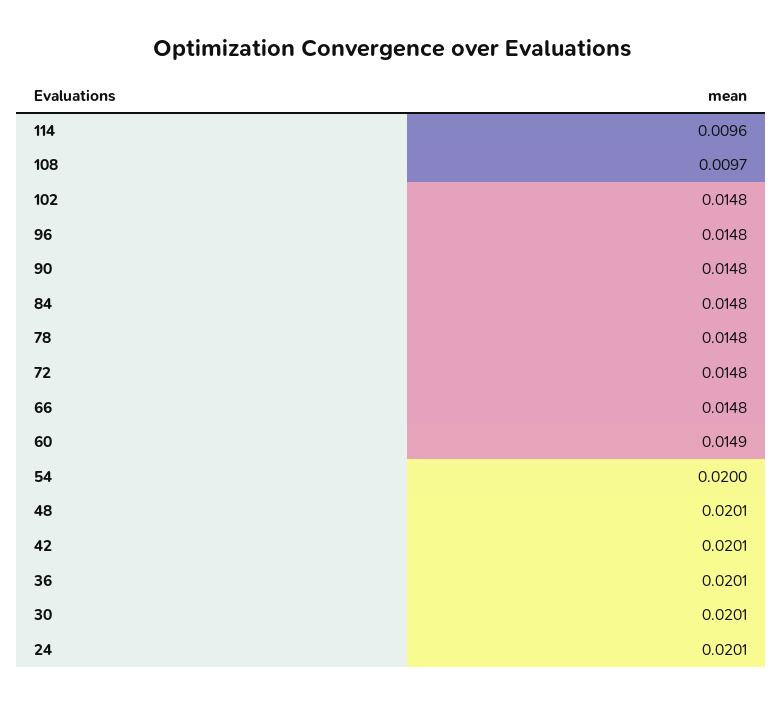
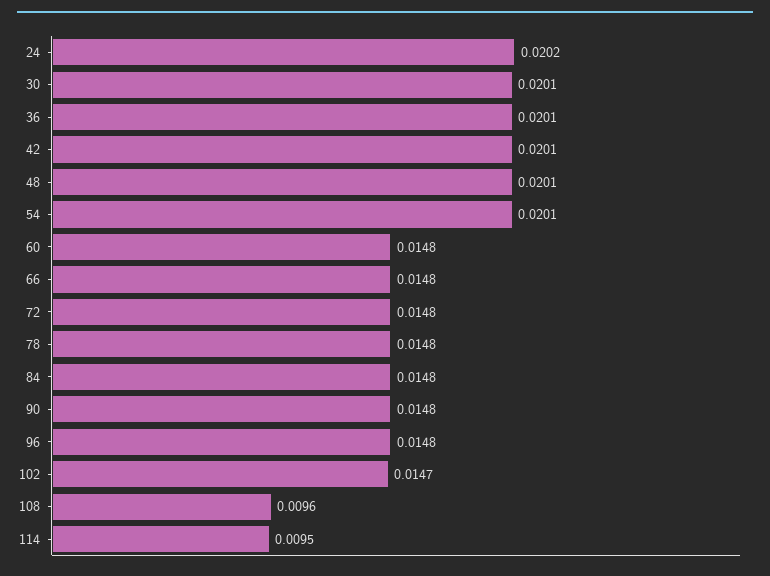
114: 0.0096 -> 0.0095
108: 0.0097 -> 0.0096
102: 0.0148 -> 0.0147
60: 0.0149 -> 0.0148
54: 0.02 -> 0.0201
24: 0.0201 -> 0.0202

